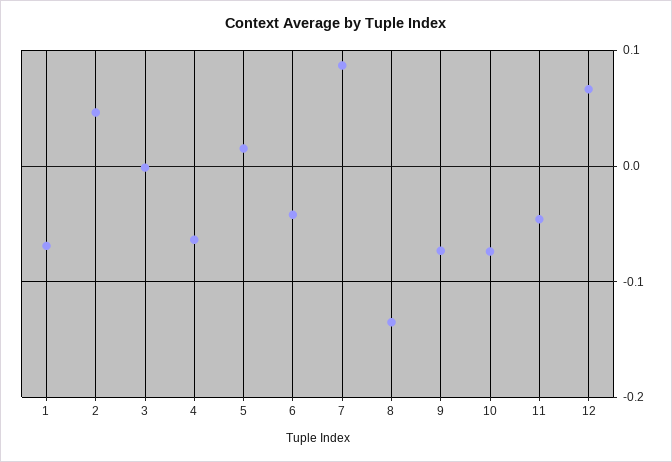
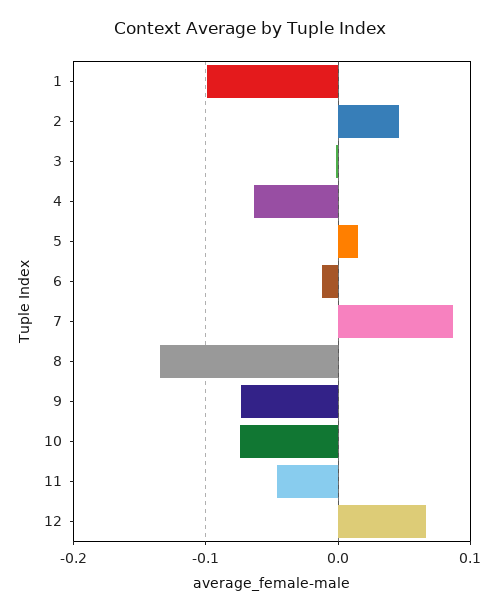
1: -0.07 -> -0.1
6: -0.04 -> -0.01

